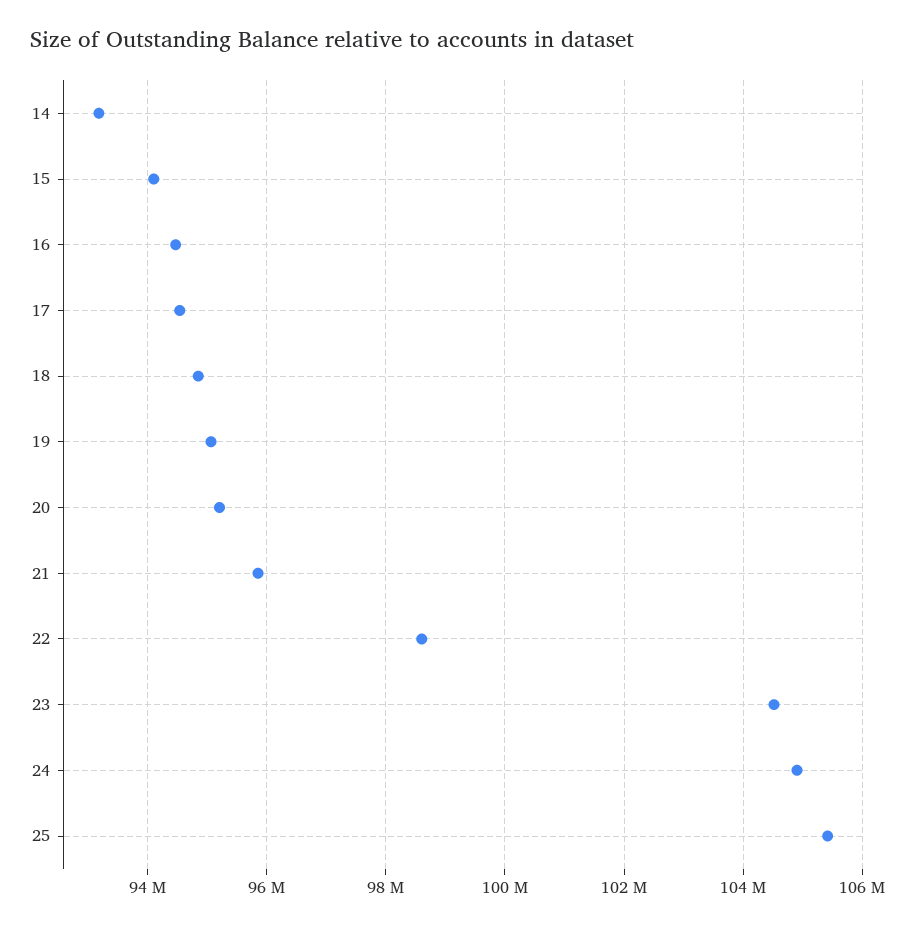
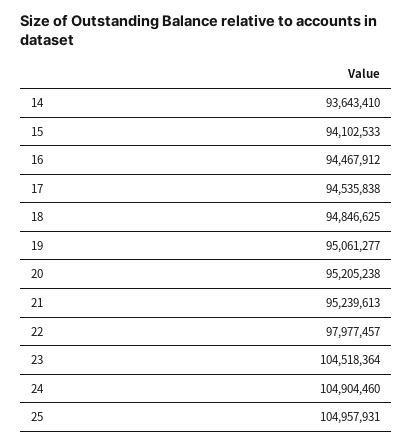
14: 93200000 -> 93643410
21: 95800000 -> 95239613
22: 98600000 -> 97977457
25: 105400000 -> 104957931

